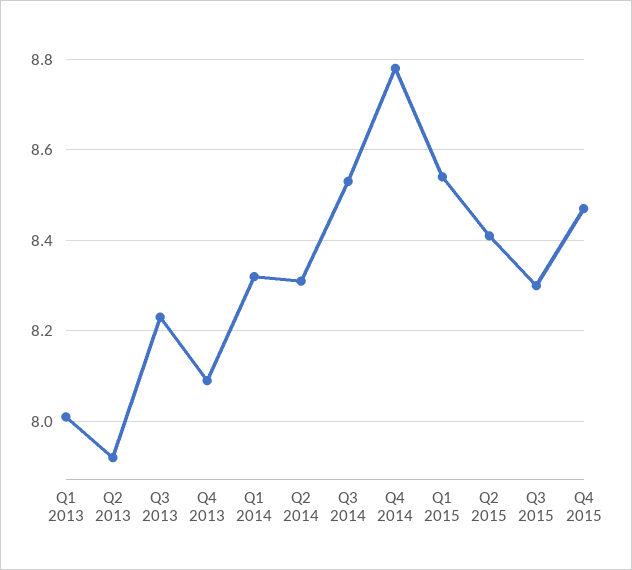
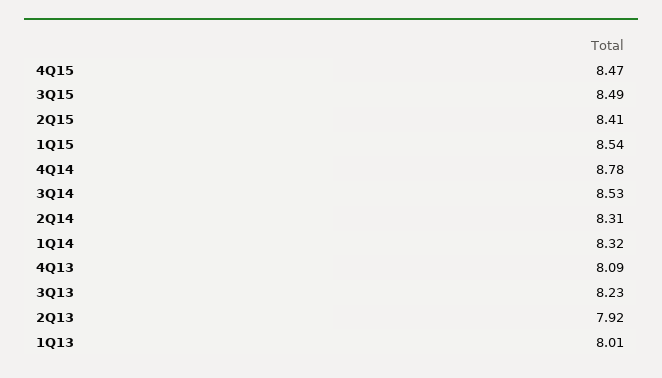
Q3 2015: 8.3 -> 8.49

